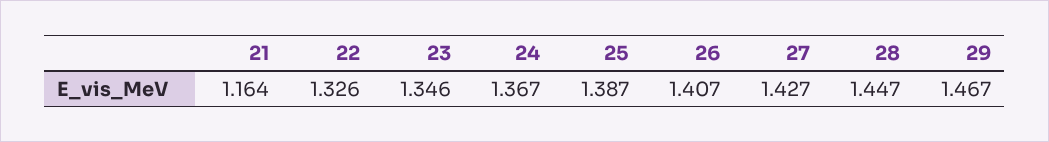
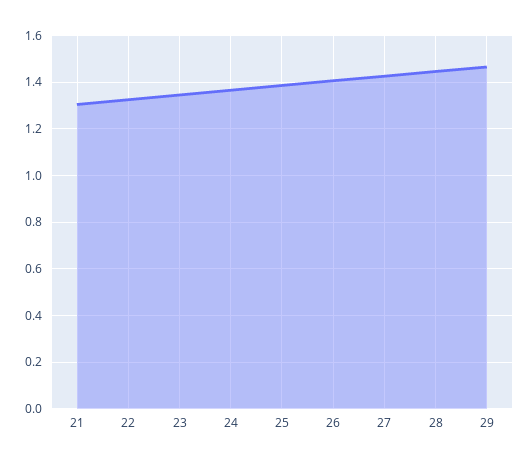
21: 1.164 -> 1.3

